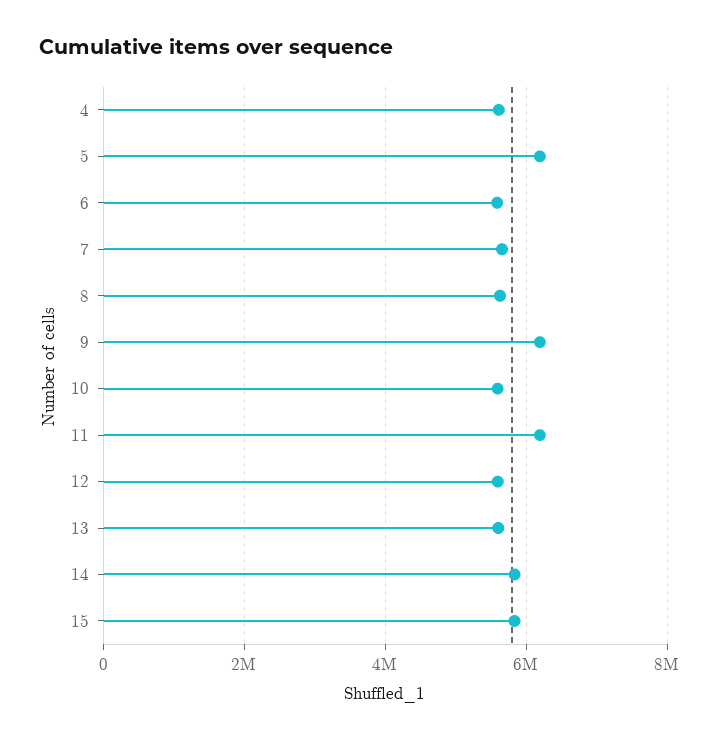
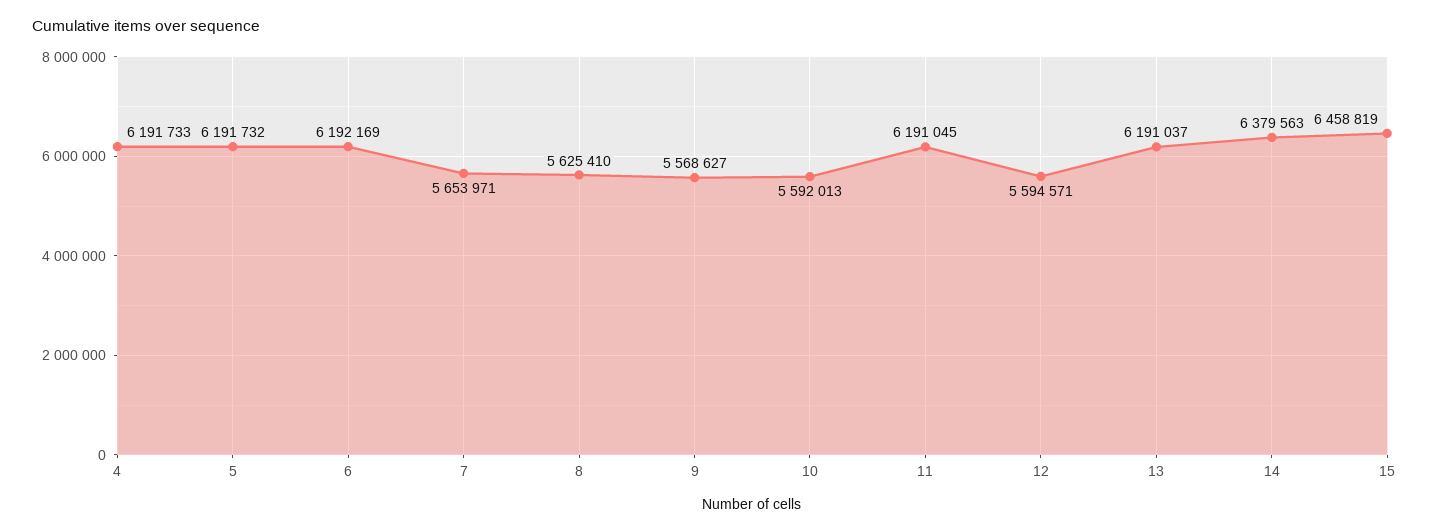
4: 5600000 -> 6191733
6: 5600000 -> 6192169
9: 6200000 -> 5568627
13: 5600000 -> 6191037
14: 5800000 -> 6379563
15: 5800000 -> 6458819

